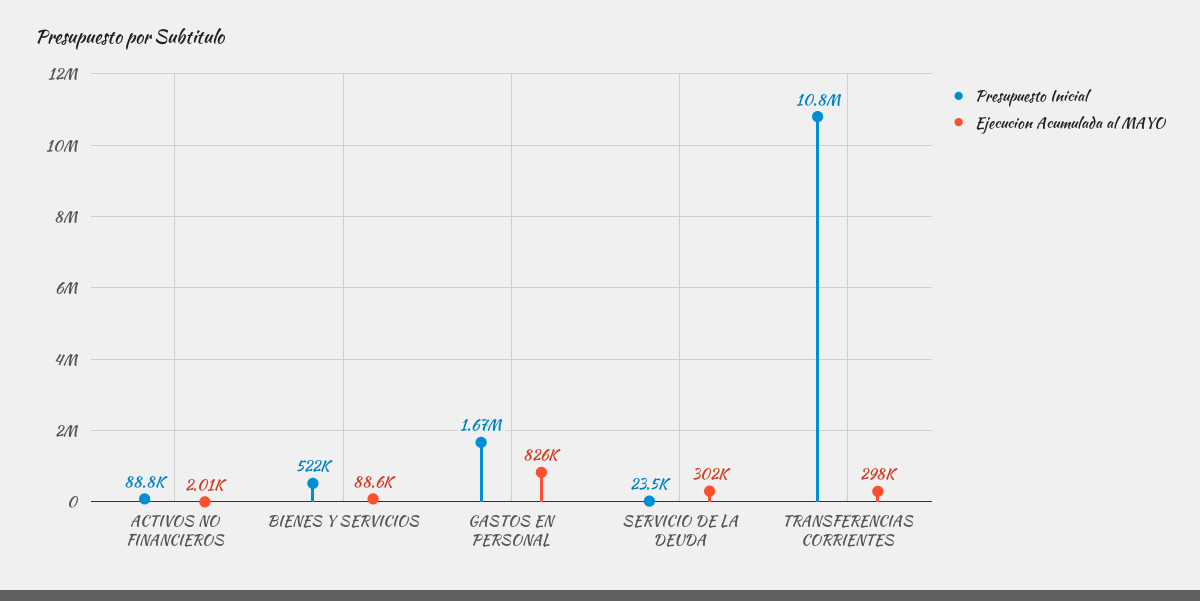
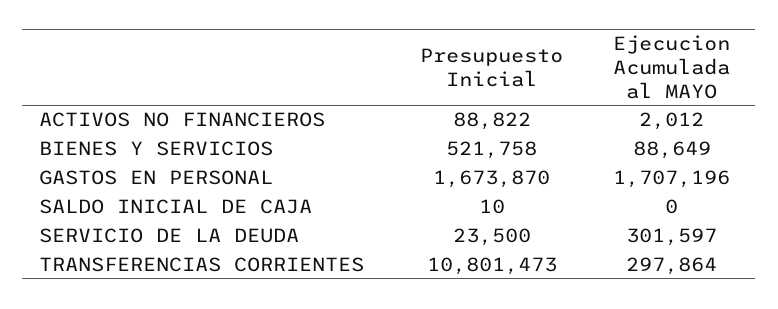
Ejecucion Acumulada al MAYO, GASTOS EN PERSONAL: 826000 -> 1707196
Presupuesto Inicial, SALDO INICIAL DE CAJA: none -> 10
Ejecucion Acumulada al MAYO, SALDO INICIAL DE CAJA: none -> 0

